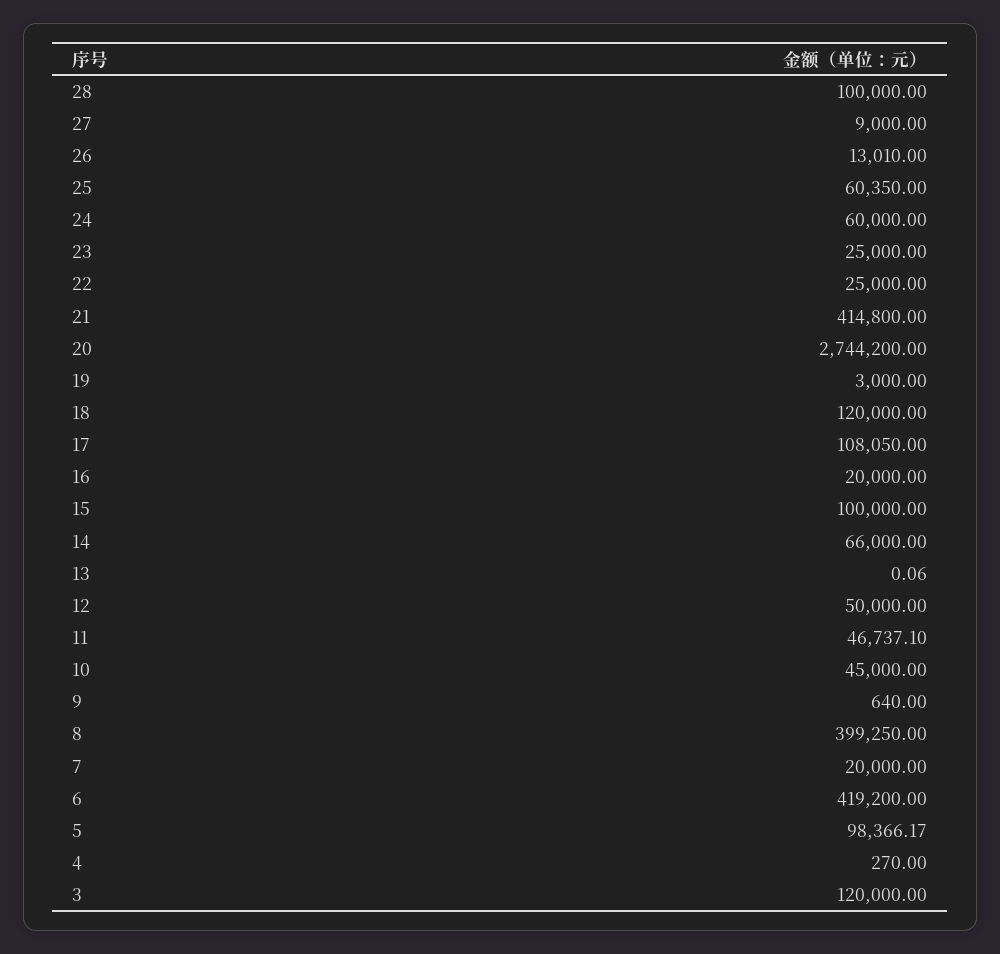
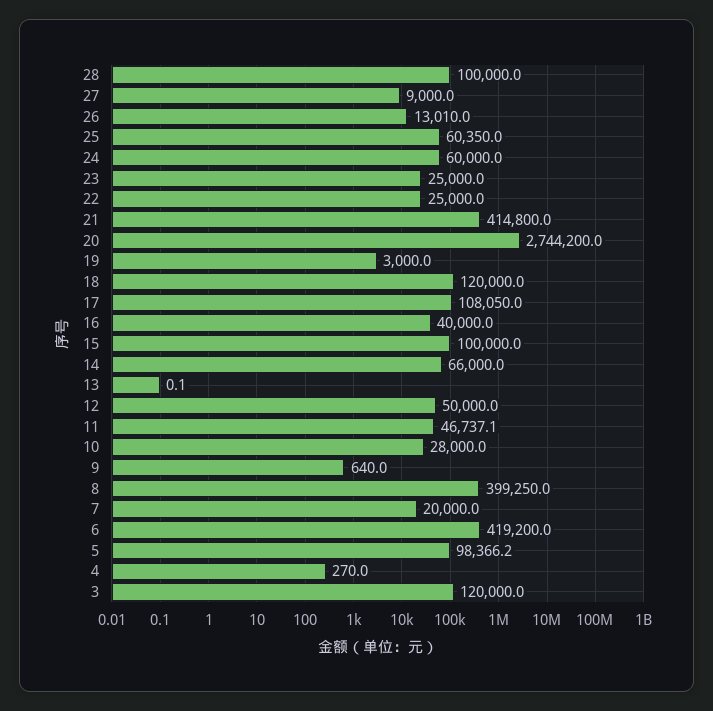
16: 20000 -> 40000
10: 45000 -> 28000

